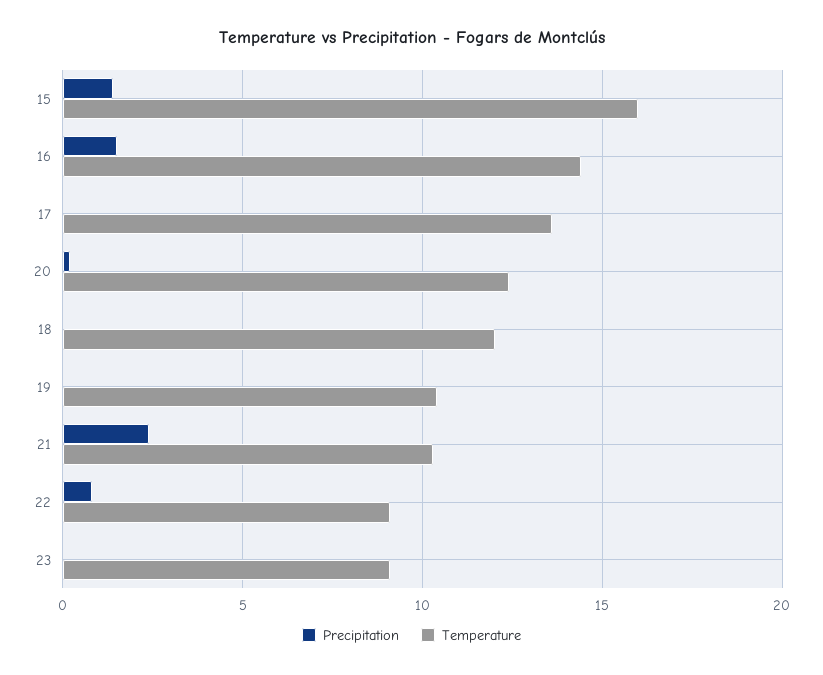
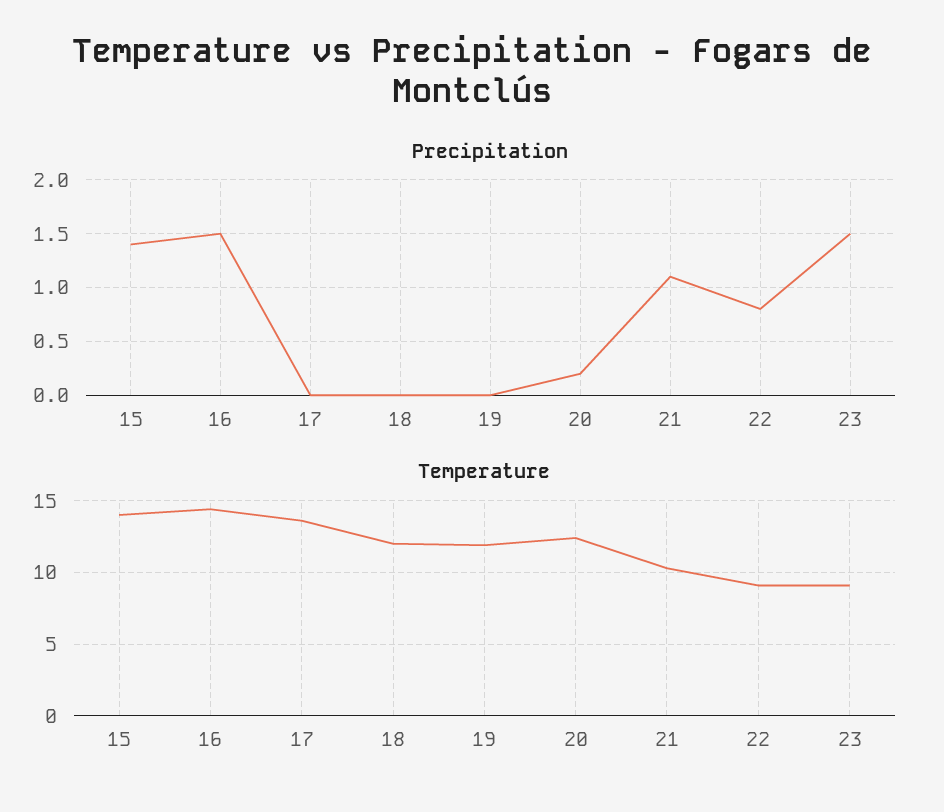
Temperature, 15: 16 -> 14
Temperature, 19: 10.5 -> 12
Precipitation, 21: 2.5 -> 1.1
Precipitation, 23: 0 -> 1.5

